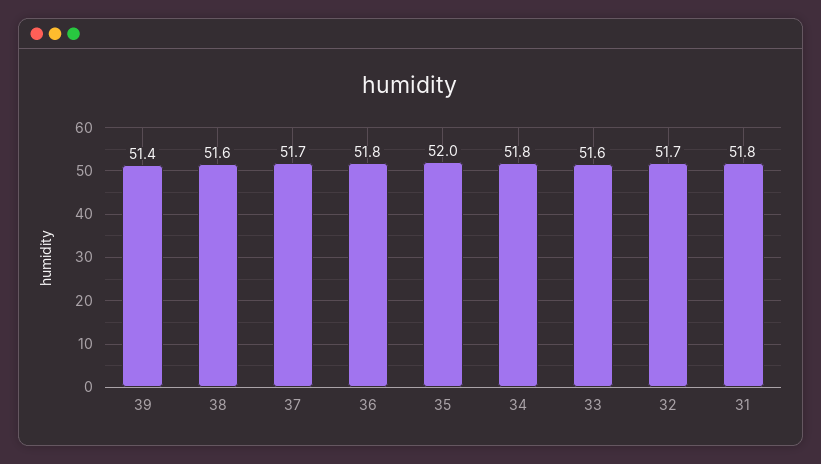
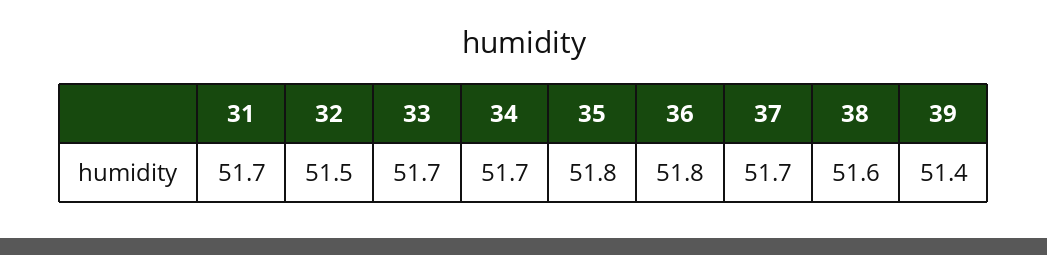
35: 52 -> 51.8
34: 51.8 -> 51.7
33: 51.6 -> 51.7
32: 51.7 -> 51.5
31: 51.8 -> 51.7

